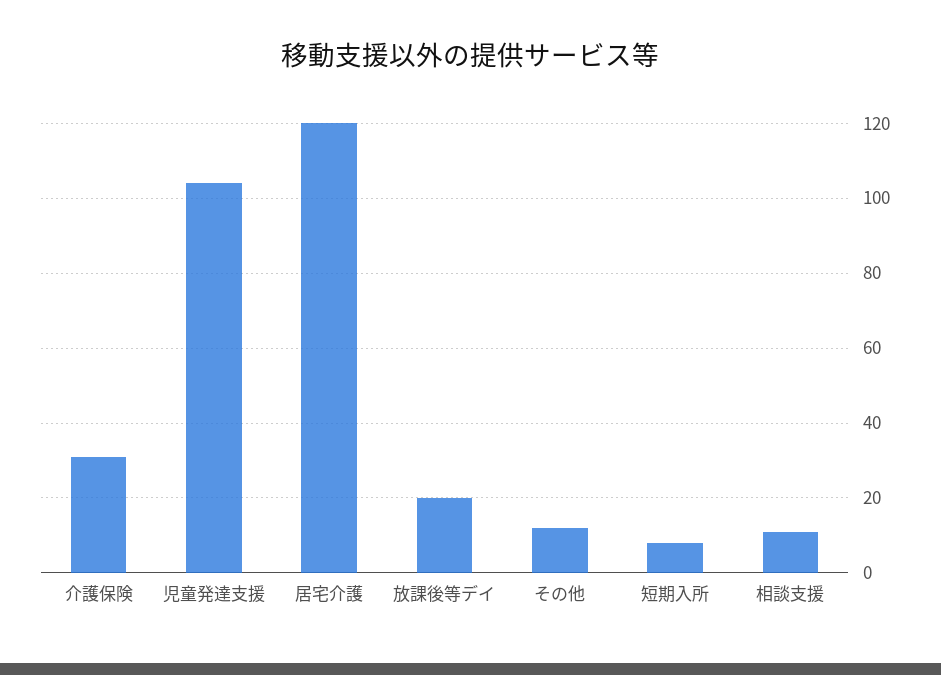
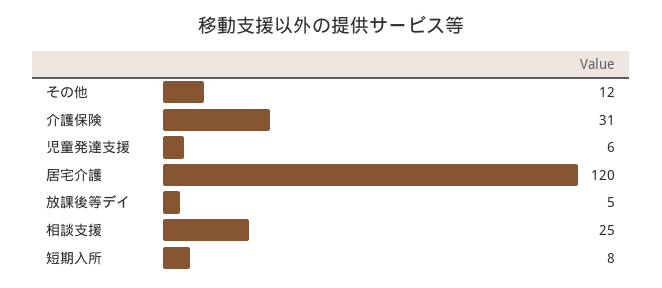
児童発達支援: 105 -> 6
放課後等デイ: 20 -> 5
相談支援: 10 -> 25

